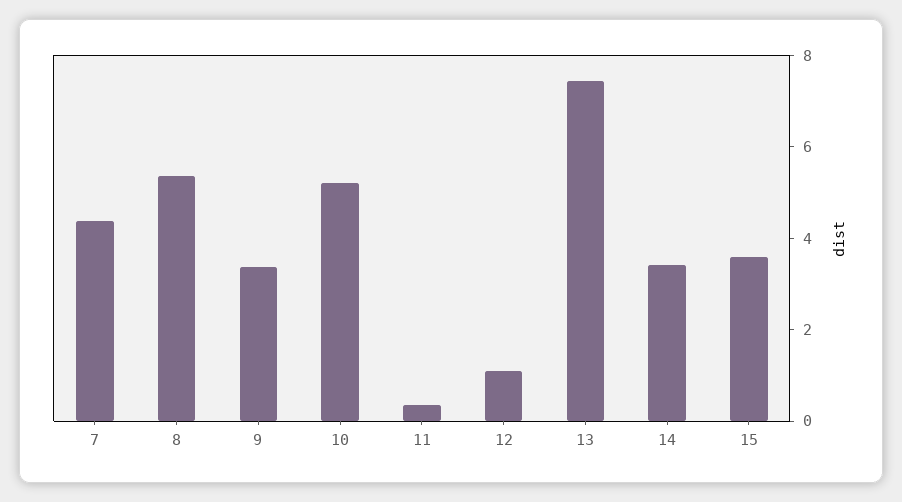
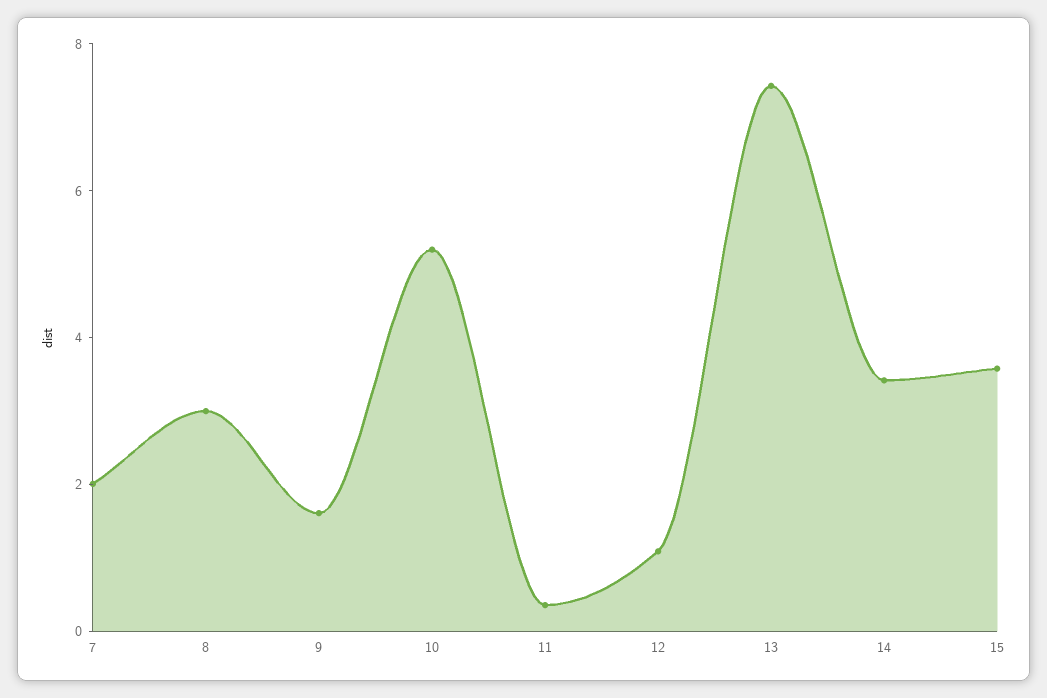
7: 4.5 -> 2
8: 5.5 -> 3
9: 3.5 -> 1.5

